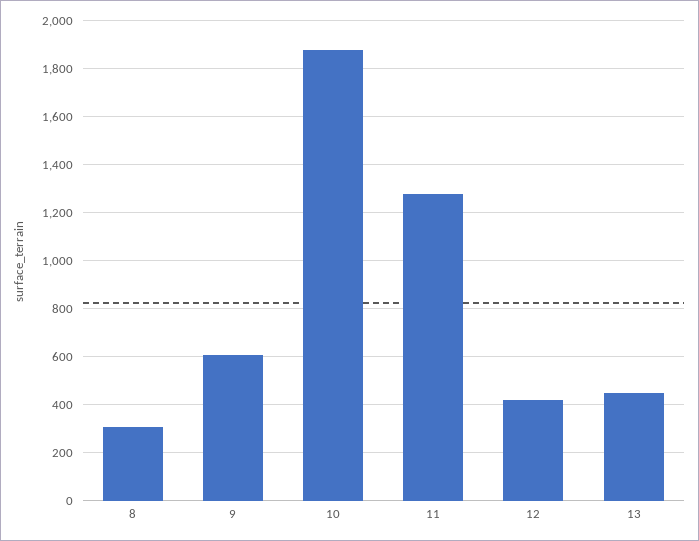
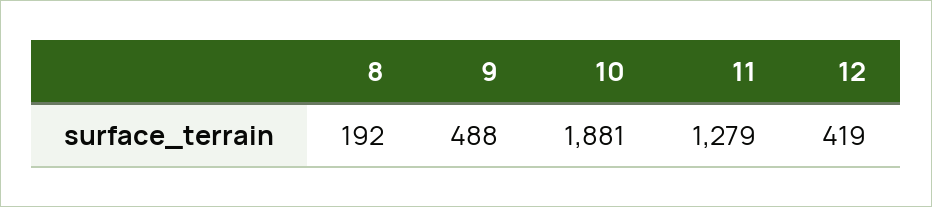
8: 300 -> 192
9: 600 -> 488
13: 450 -> none

